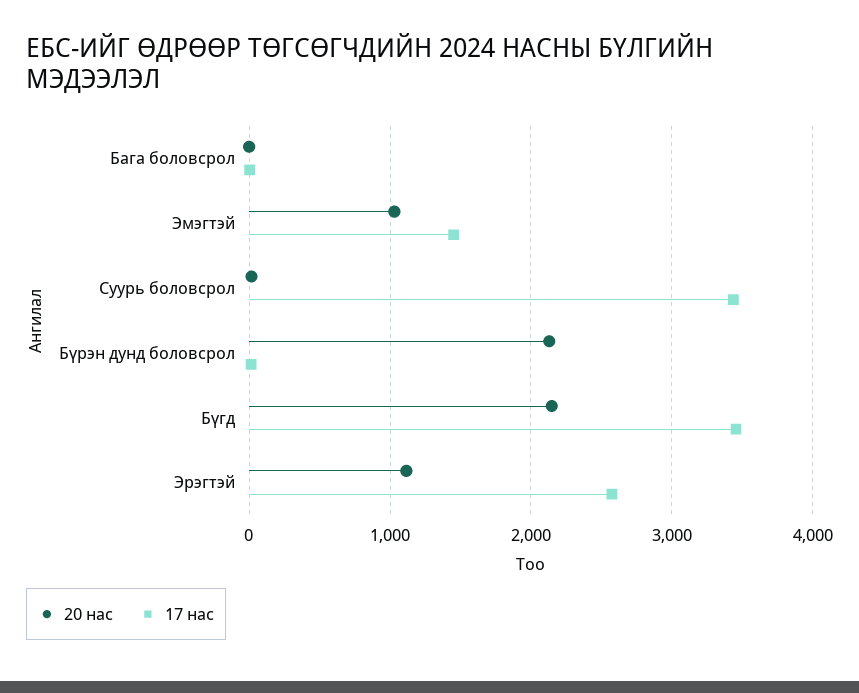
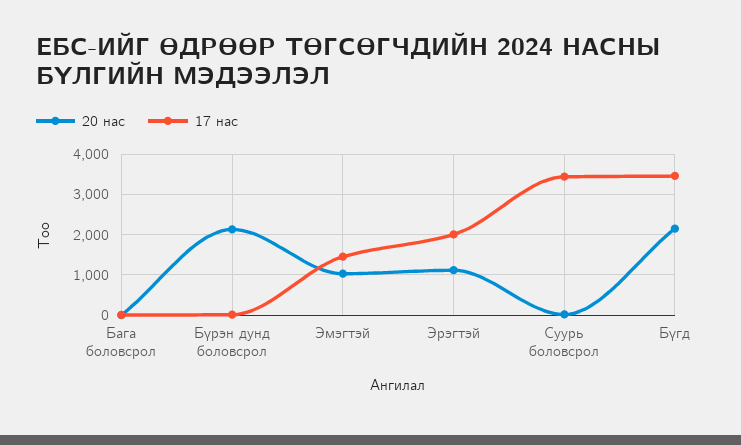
17 нас, Эрэгтэй: 2600 -> 2000

